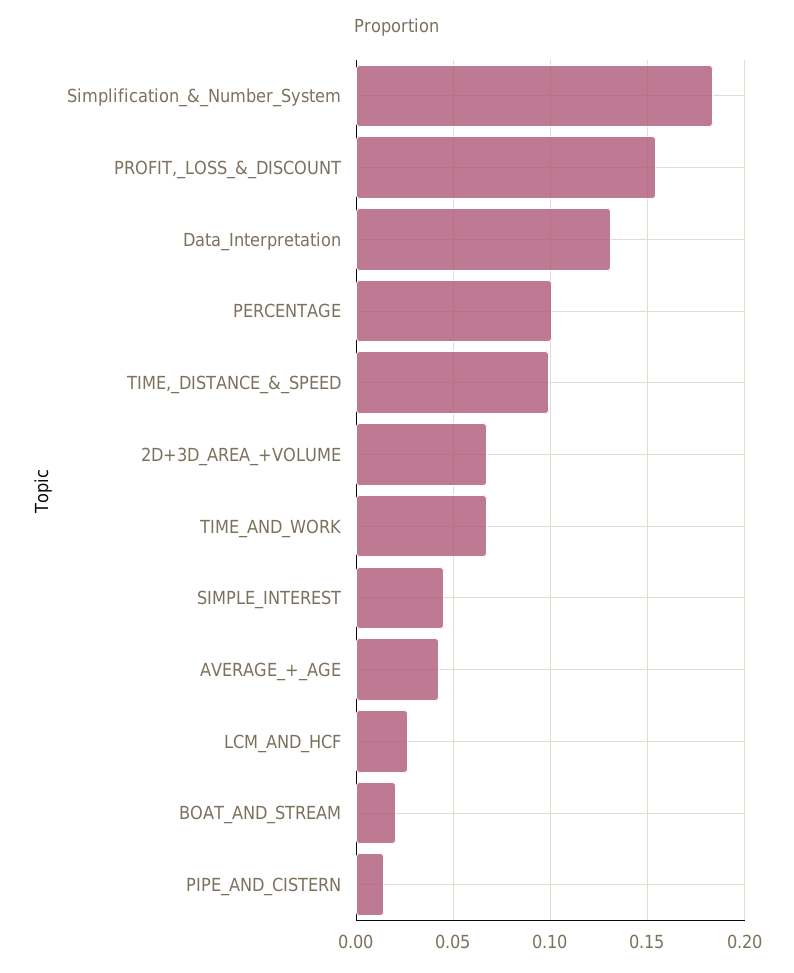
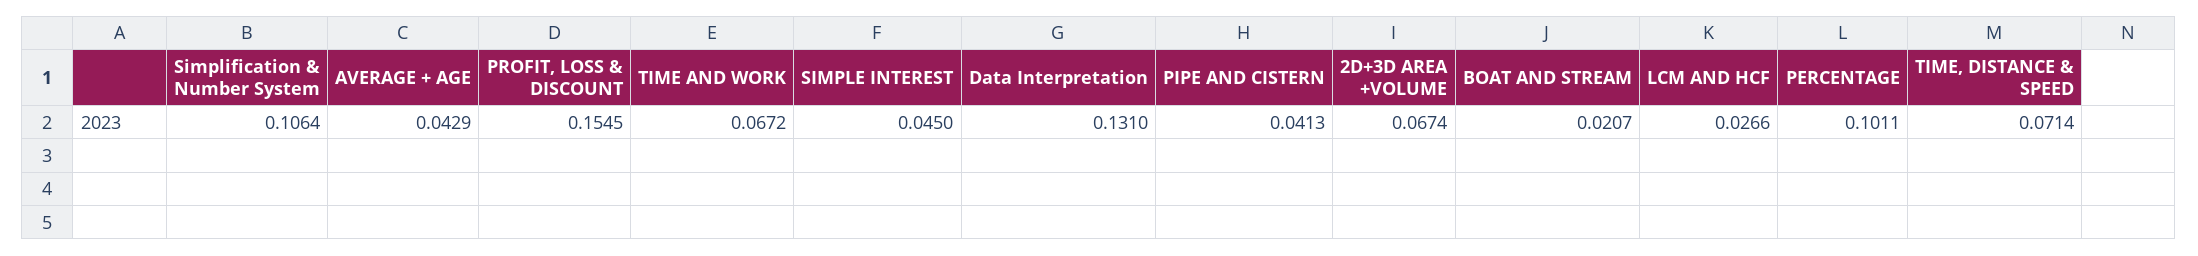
Simplification_&_Number_System: 0.185 -> 0.1064
TIME,_DISTANCE_&_SPEED: 0.1 -> 0.0714
PIPE_AND_CISTERN: 0.015 -> 0.0413

